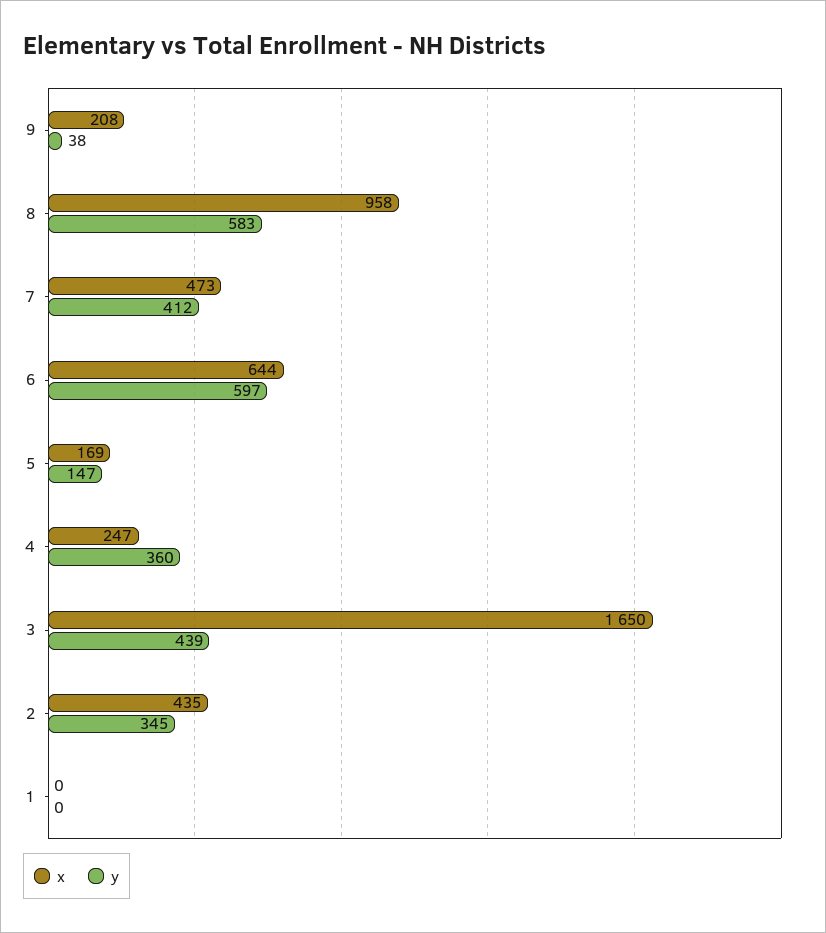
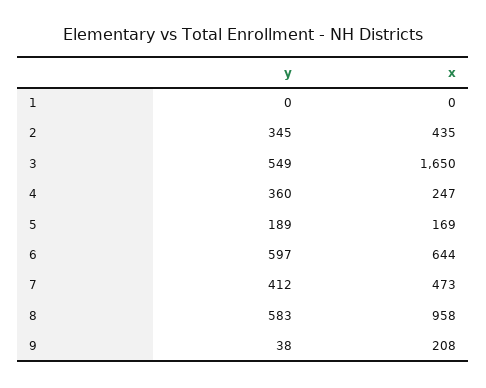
y, 5: 147 -> 189
y, 3: 439 -> 549

